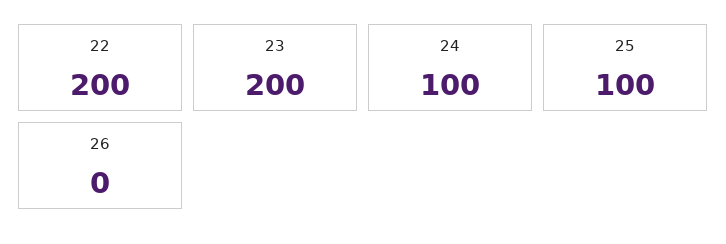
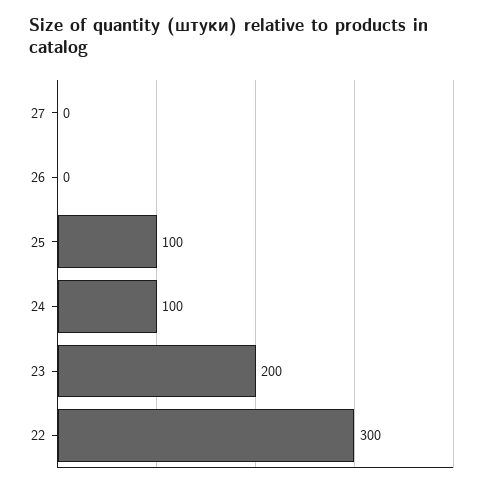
22: 200 -> 300
27: none -> 0

